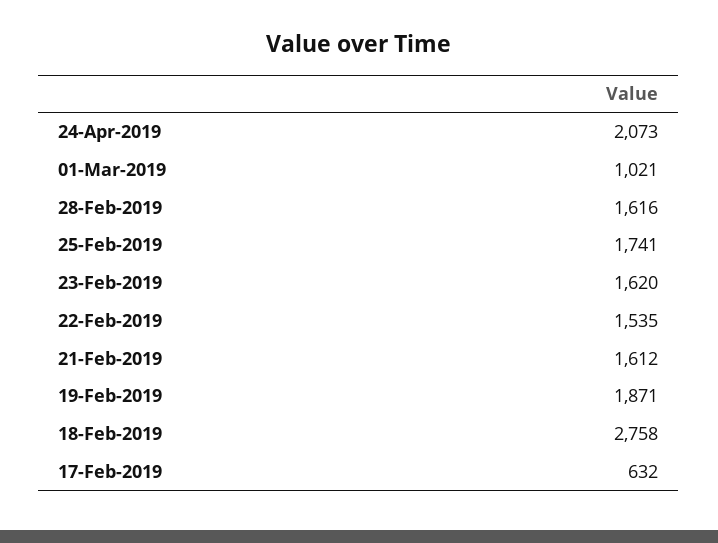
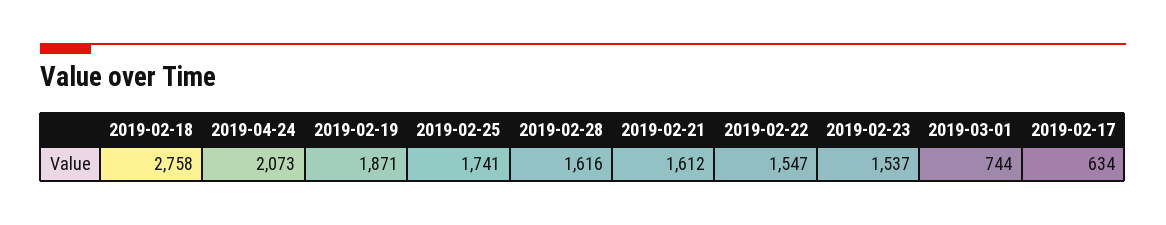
01-Mar-2019: 1021 -> 744
23-Feb-2019: 1620 -> 1537
22-Feb-2019: 1535 -> 1547
17-Feb-2019: 632 -> 634

